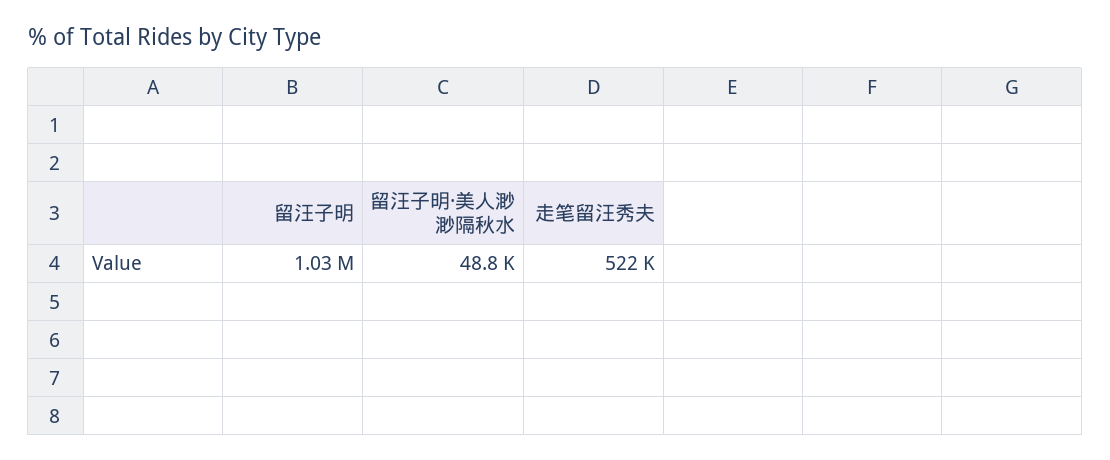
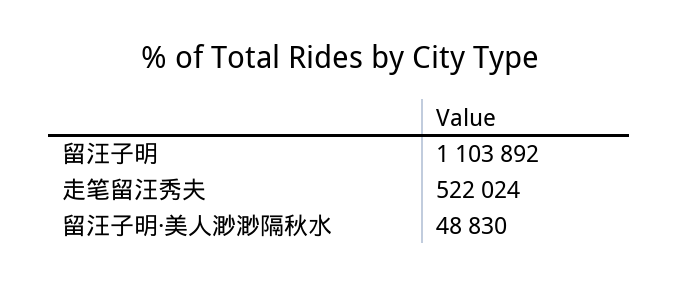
留汪子明: 1030000 -> 1103892

